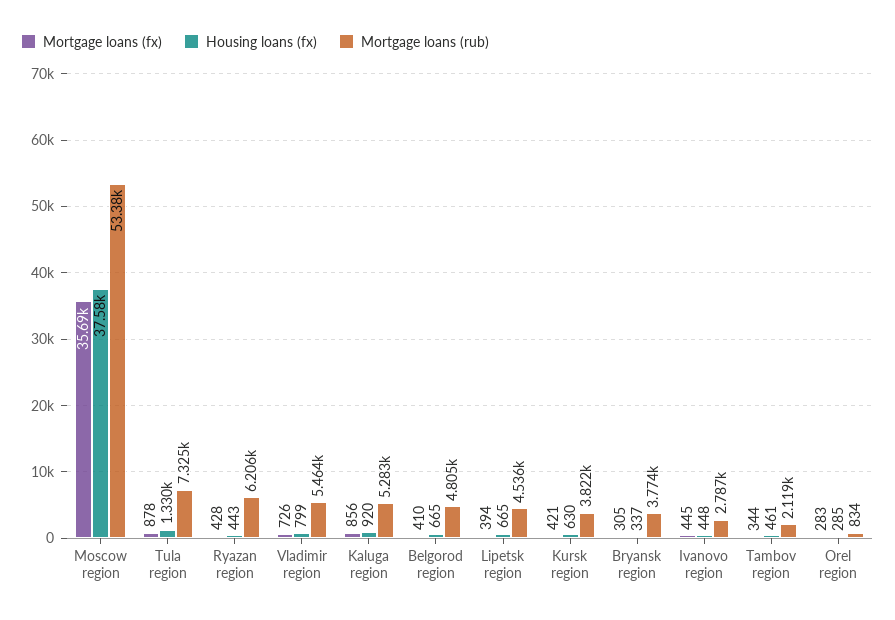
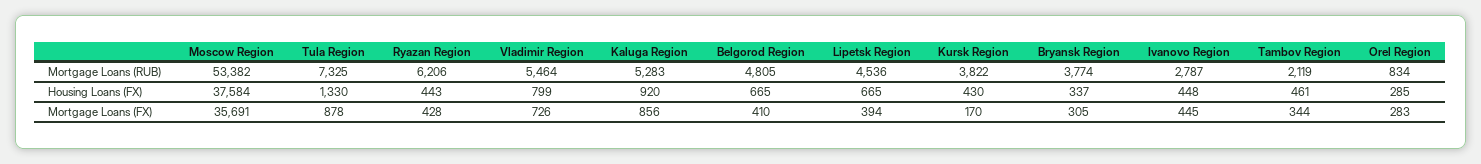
Mortgage loans (fx), Kursk region: 421 -> 170
Housing loans (fx), Kursk region: 630 -> 430

